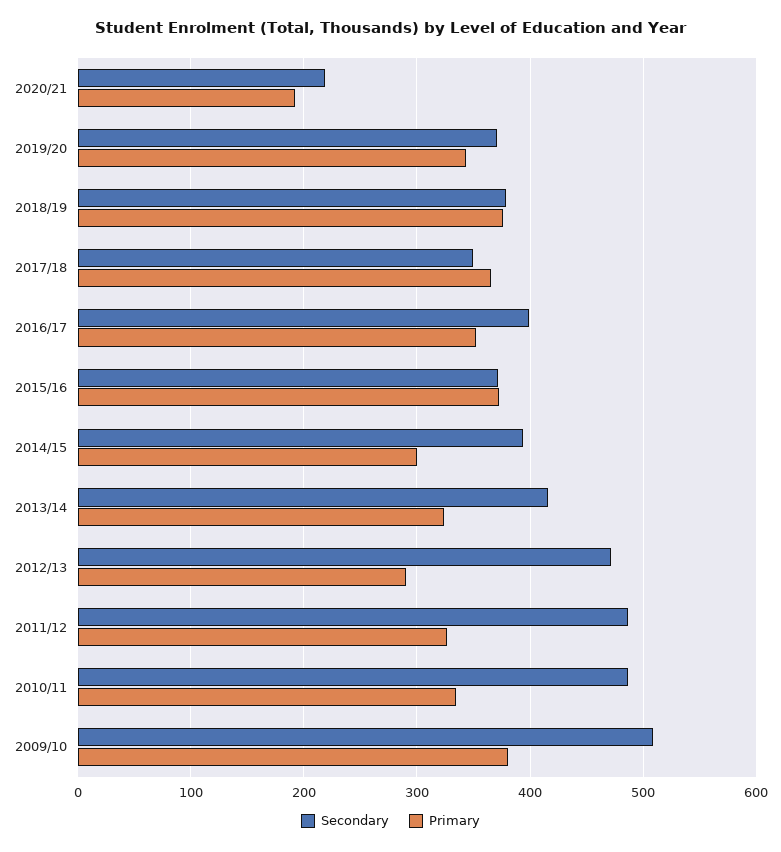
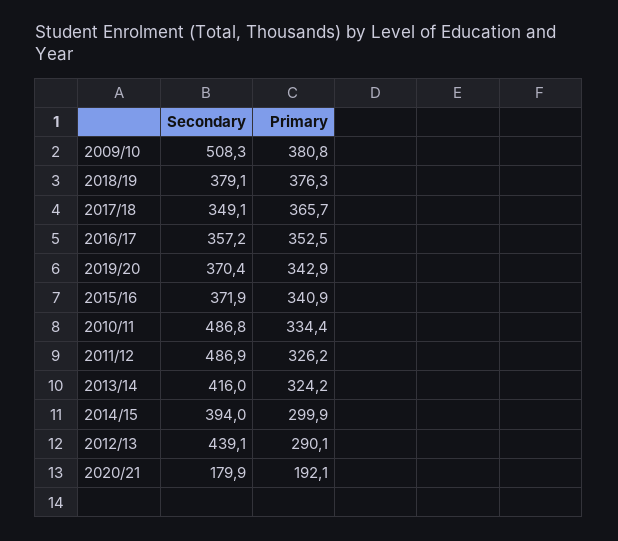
Secondary, 2020/21: 220 -> 179.9
Secondary, 2016/17: 400 -> 357.2
Primary, 2015/16: 370 -> 340.9
Secondary, 2012/13: 470 -> 439.1

